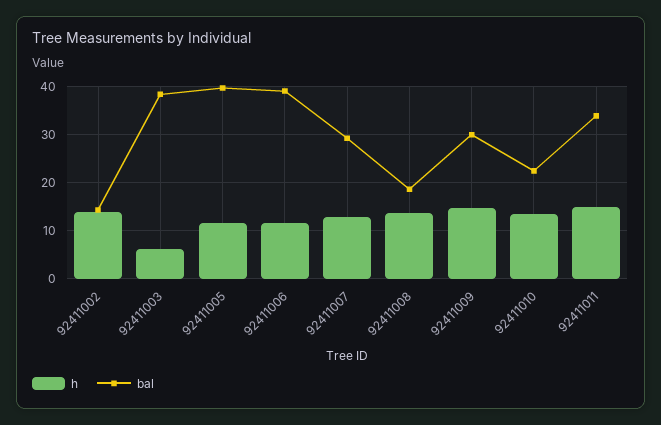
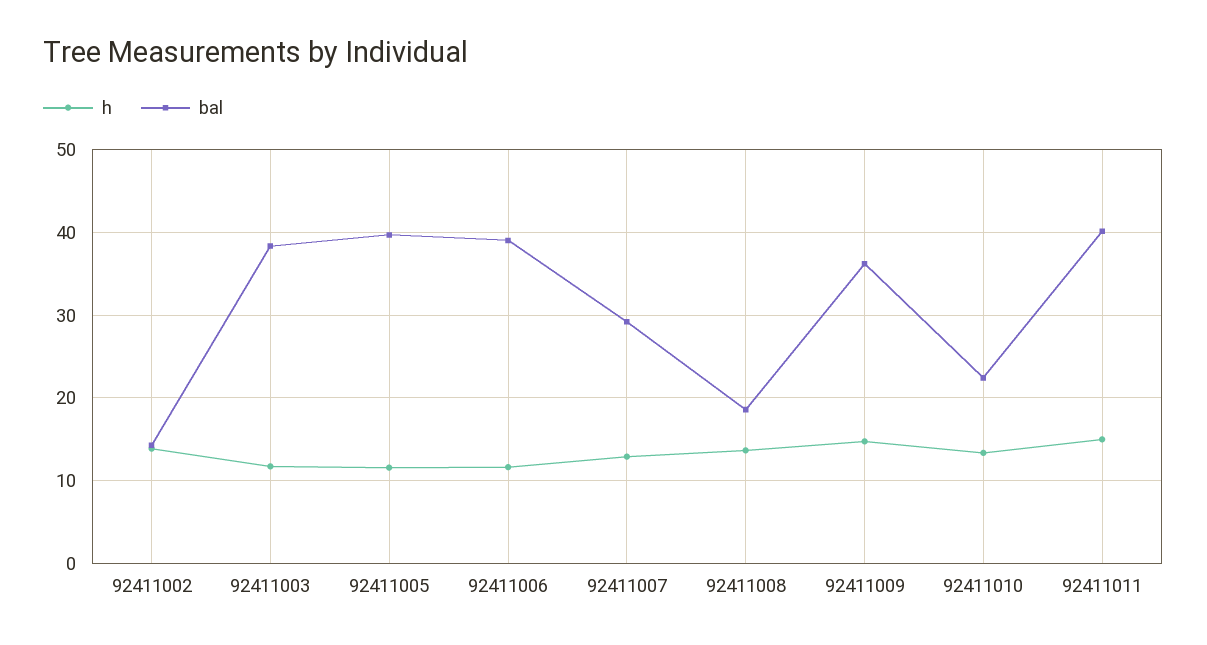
h, 92411003: 6 -> 12
bal, 92411009: 30 -> 36
bal, 92411011: 34 -> 40

